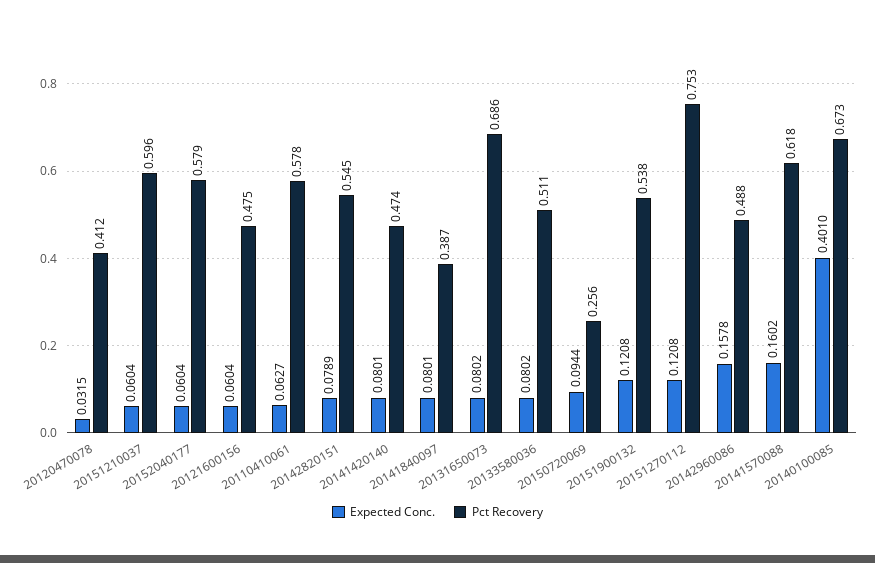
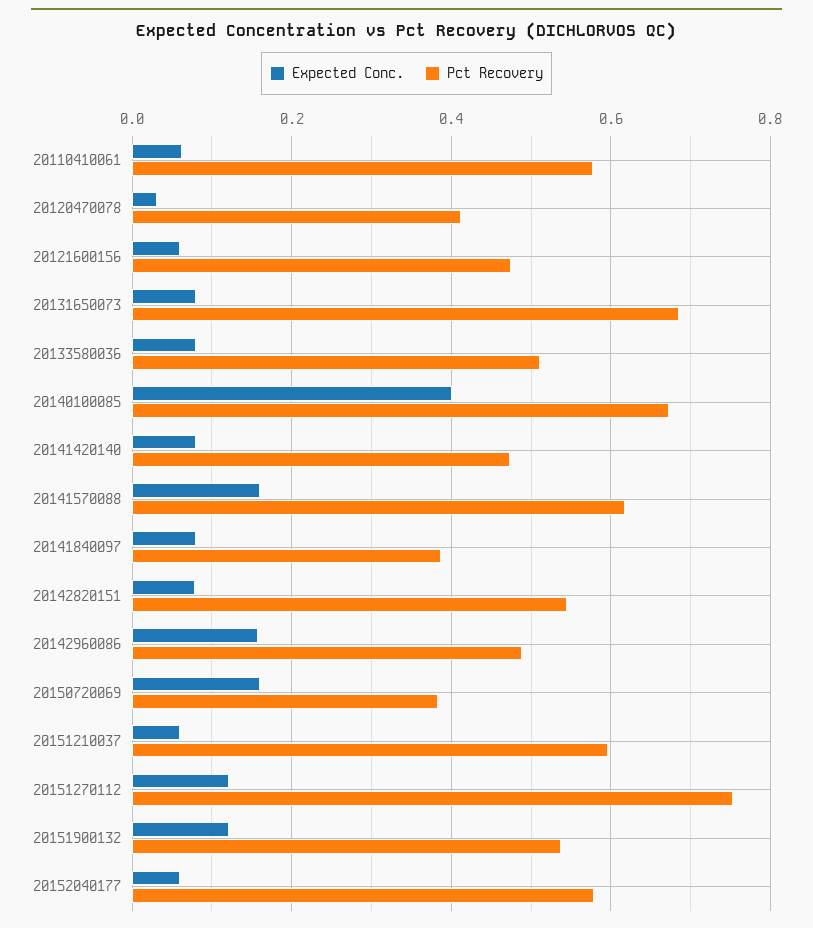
Expected Conc., 20150720069: 0.0944 -> 0.16
Pct Recovery, 20150720069: 0.256 -> 0.38

